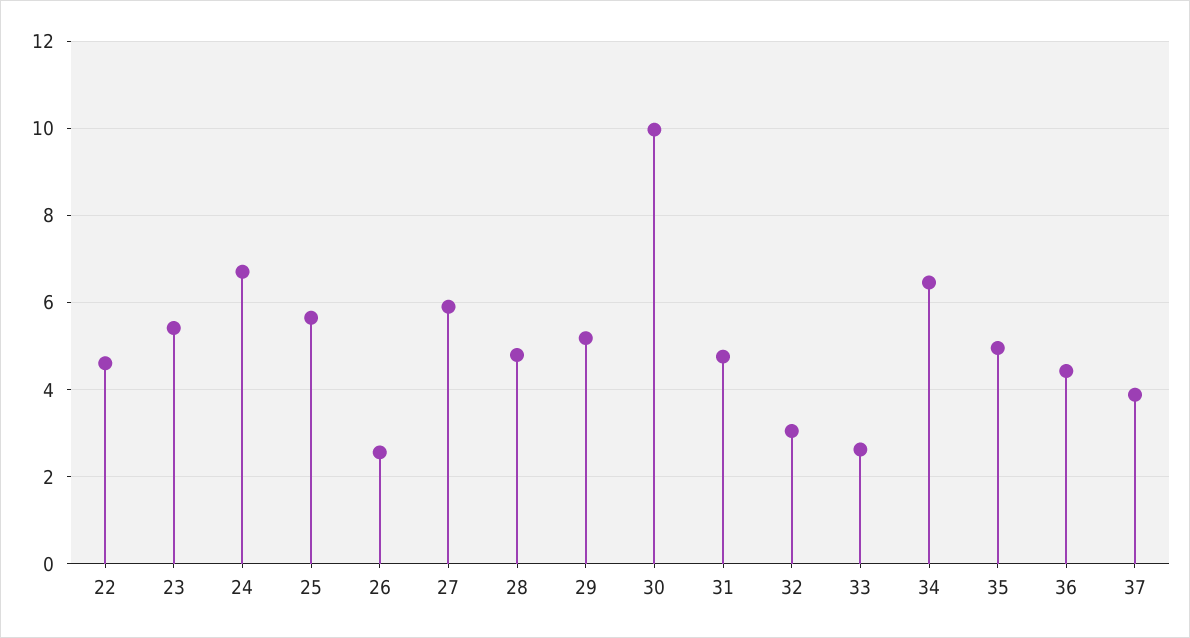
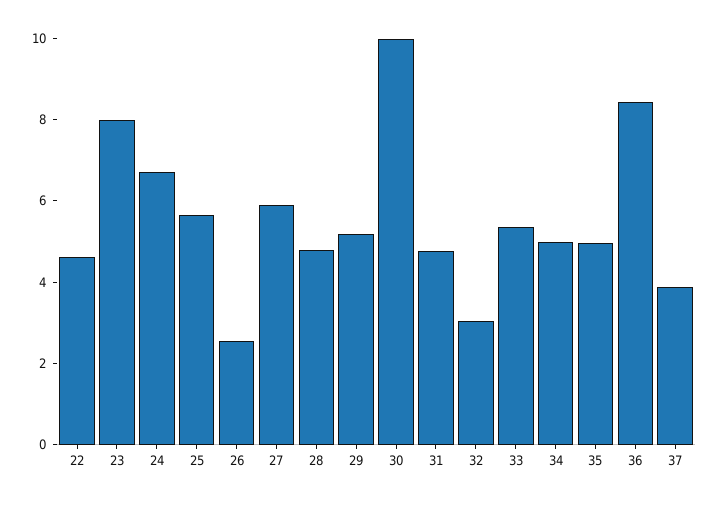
23: 5.4 -> 8
33: 2.6 -> 5.5
34: 6.4 -> 5
36: 4.4 -> 8.5

